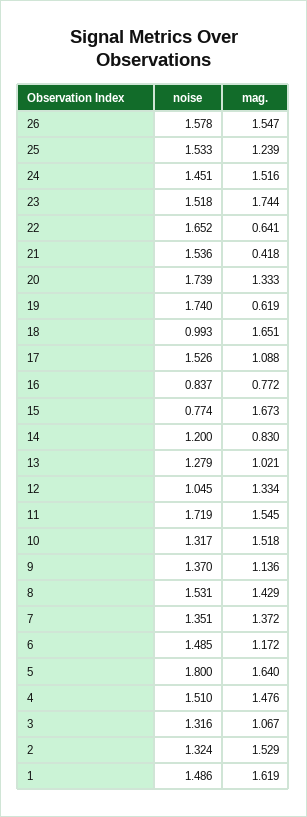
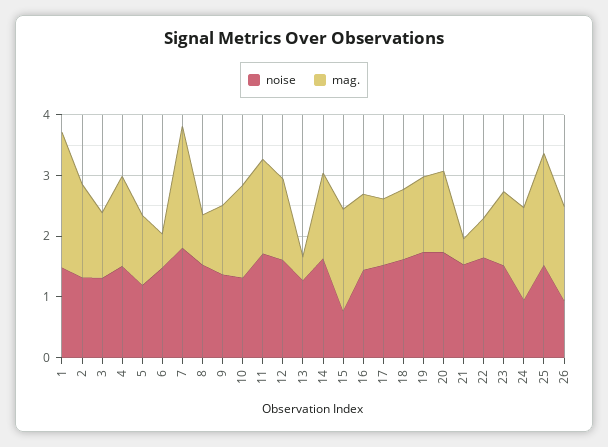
noise, 26: 1.578 -> 1
mag., 25: 1.239 -> 1.8
noise, 24: 1.451 -> 1
mag., 23: 1.744 -> 1.2
mag., 19: 0.619 -> 1.2
noise, 18: 0.993 -> 1.6
mag., 18: 1.651 -> 1.2
noise, 16: 0.837 -> 1.4
mag., 16: 0.772 -> 1.2
noise, 14: 1.2 -> 1.6
mag., 14: 0.83 -> 1.4
mag., 13: 1.021 -> 0.4
noise, 12: 1.045 -> 1.6
mag., 8: 1.429 -> 0.8
noise, 7: 1.351 -> 1.8
mag., 7: 1.372 -> 2
mag., 6: 1.172 -> 0.6
noise, 5: 1.8 -> 1.2
mag., 5: 1.64 -> 1.2
mag., 1: 1.619 -> 2.2

